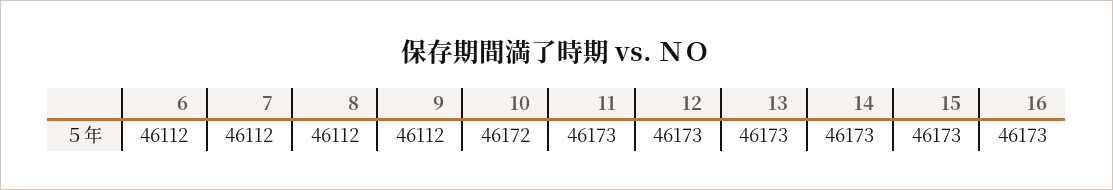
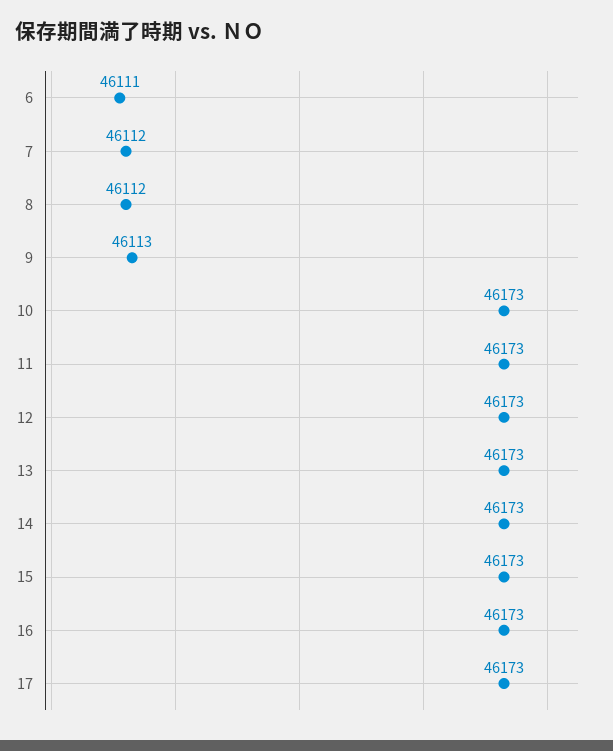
6: 46112 -> 46111
9: 46112 -> 46113
10: 46172 -> 46173
17: none -> 46173

